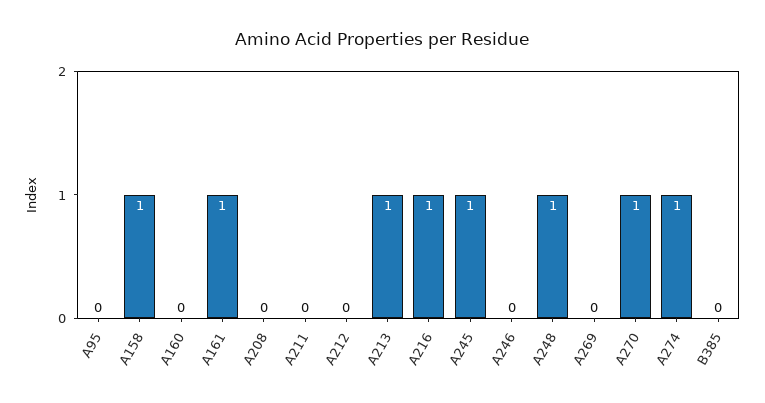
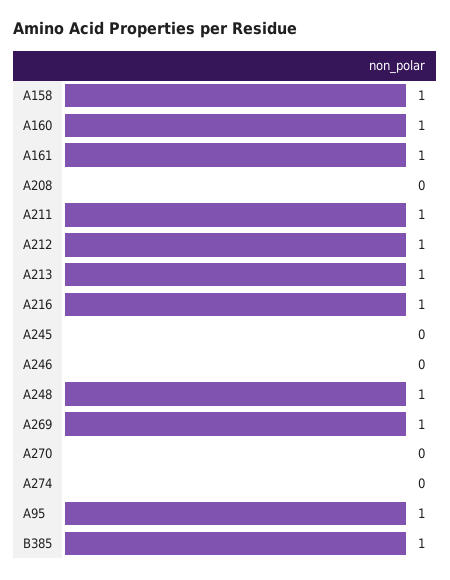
A95: 0 -> 1
A160: 0 -> 1
A211: 0 -> 1
A212: 0 -> 1
A245: 1 -> 0
A269: 0 -> 1
A270: 1 -> 0
A274: 1 -> 0
B385: 0 -> 1

